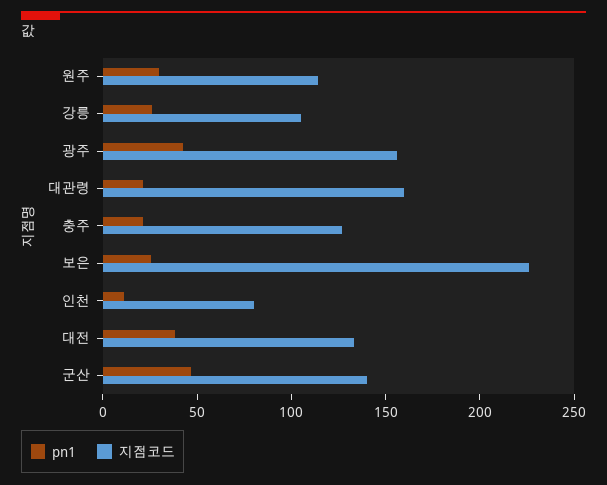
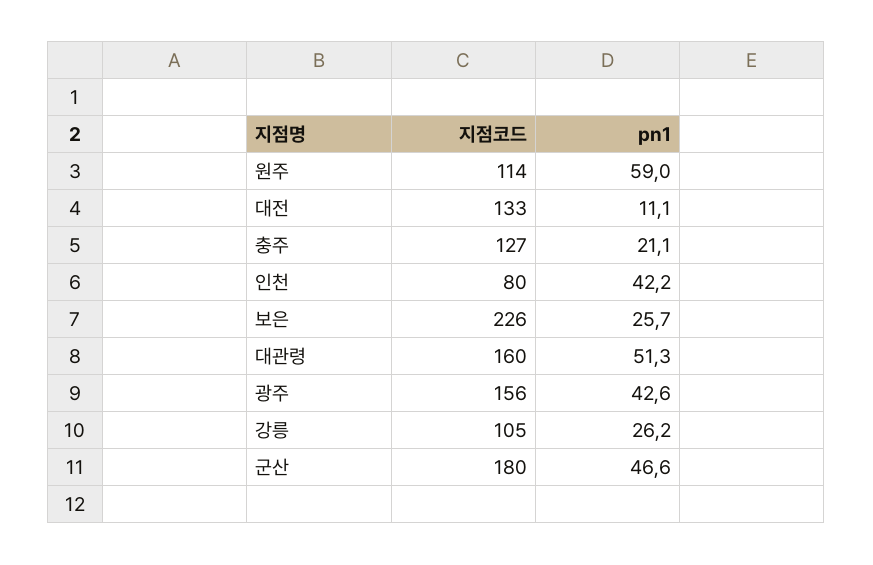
pn1, 원주: 30 -> 59
pn1, 대관령: 20 -> 51.3
pn1, 인천: 10 -> 42.2
pn1, 대전: 40 -> 11.1
지점코드, 군산: 140 -> 180

